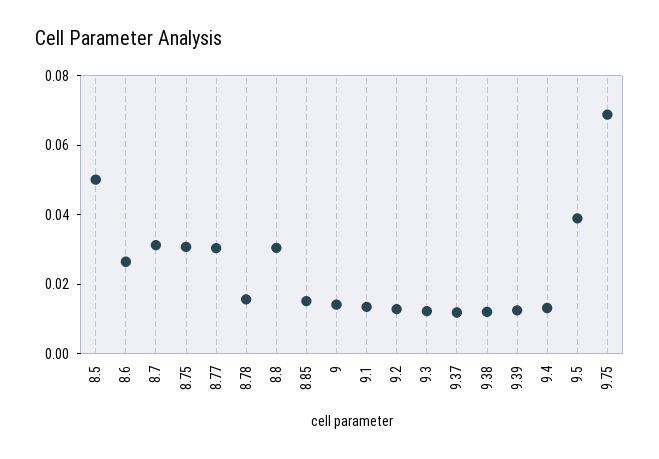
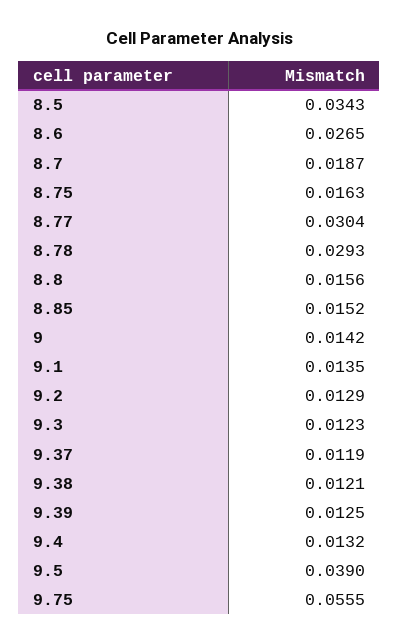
8.5: 0.05 -> 0.0343
8.7: 0.03 -> 0.0187
8.75: 0.03 -> 0.0163
8.78: 0.015 -> 0.0293
8.8: 0.03 -> 0.0156
9.75: 0.07 -> 0.0555

